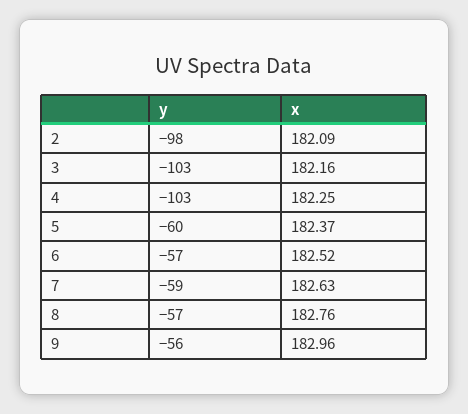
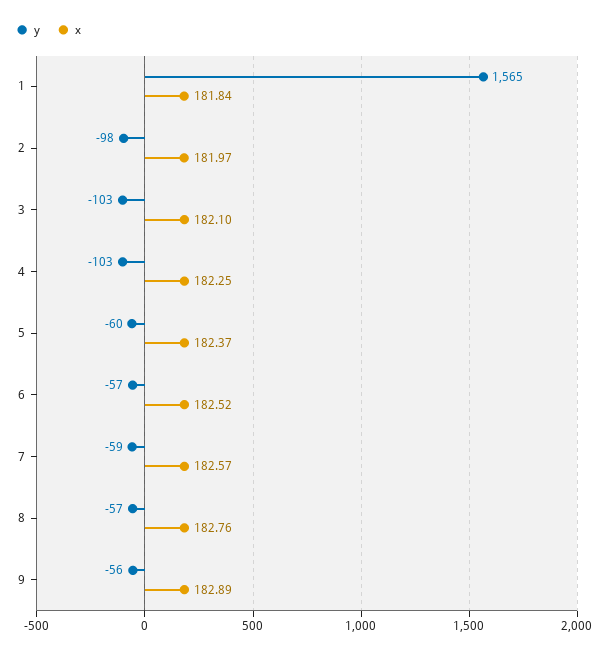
x, 2: 182.09 -> 181.97
x, 3: 182.16 -> 182.1
x, 7: 182.63 -> 182.57
x, 9: 182.96 -> 182.89
y, 1: none -> 1565
x, 1: none -> 181.84

